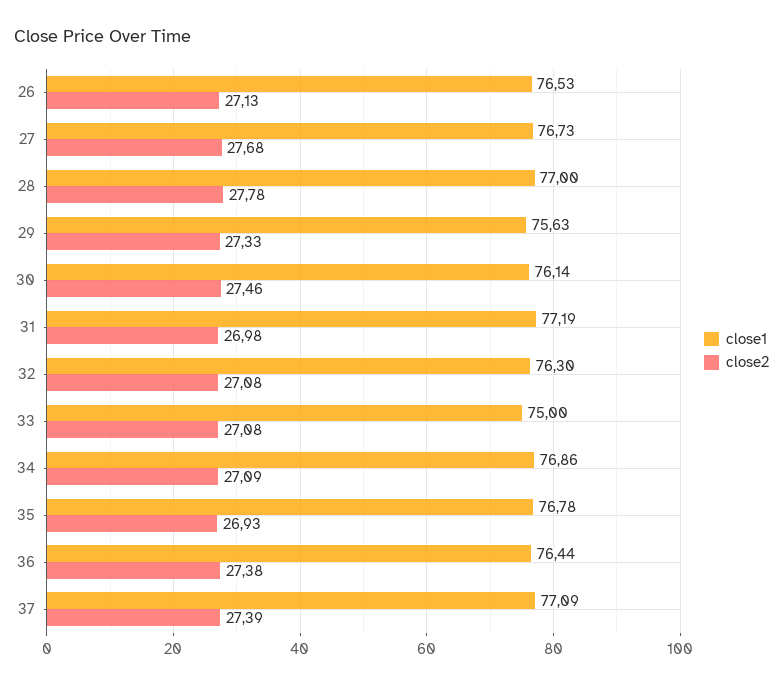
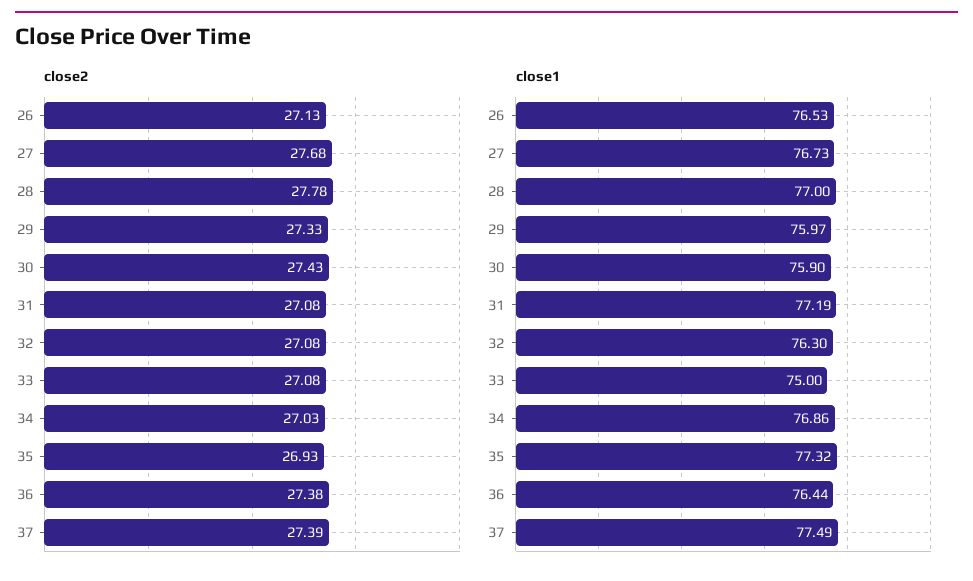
close1, 29: 75.63 -> 75.97
close1, 30: 76.14 -> 75.9
close2, 30: 27.46 -> 27.43
close2, 31: 26.98 -> 27.08
close2, 34: 27.09 -> 27.03
close1, 35: 76.78 -> 77.32
close1, 37: 77.09 -> 77.49

